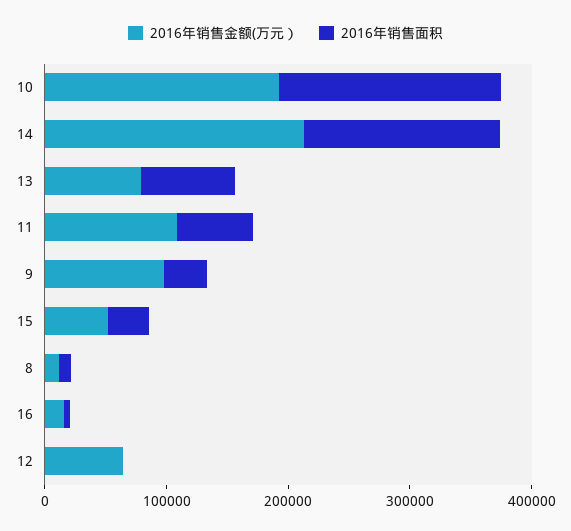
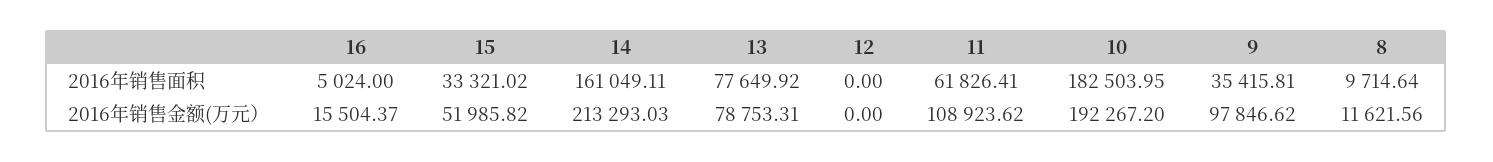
2016年销售金额(万元）, 12: 60000 -> 0

